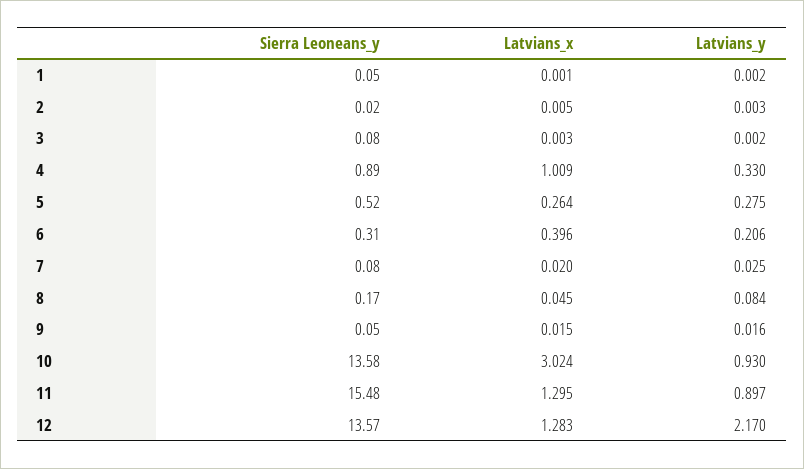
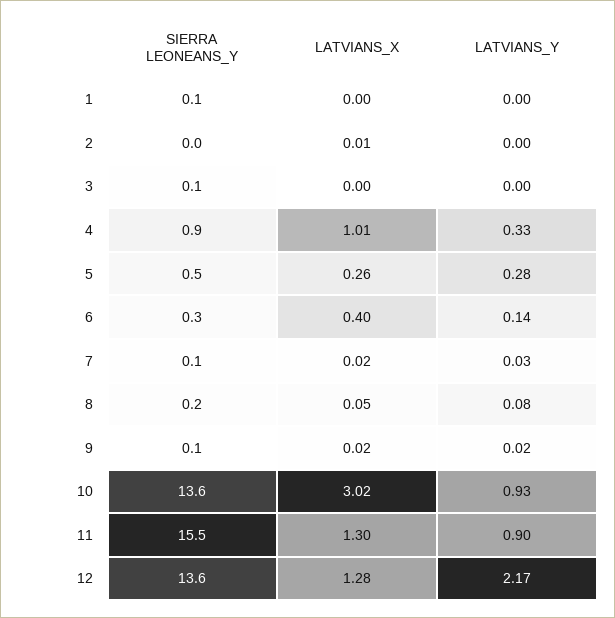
Latvians_y, 6: 0.206 -> 0.14

